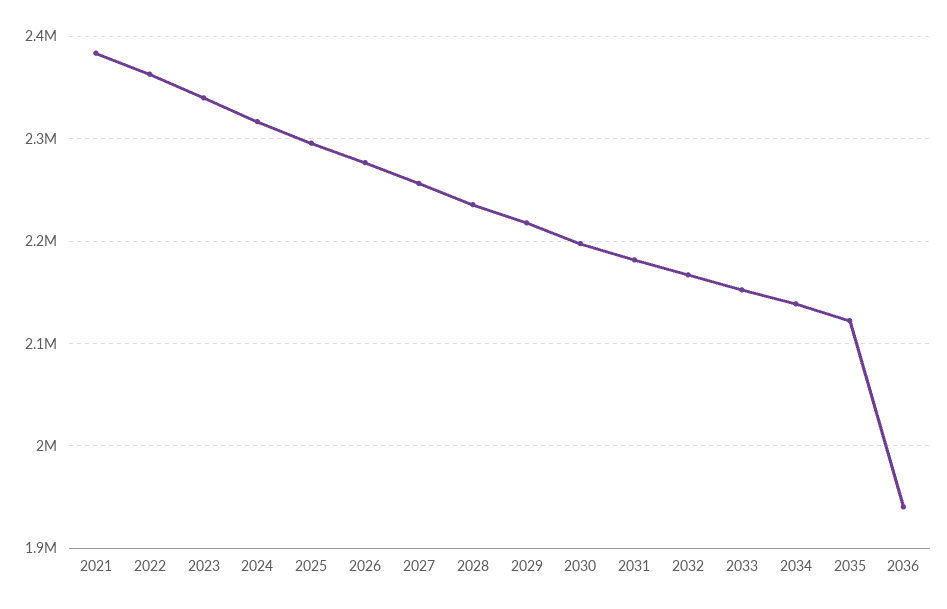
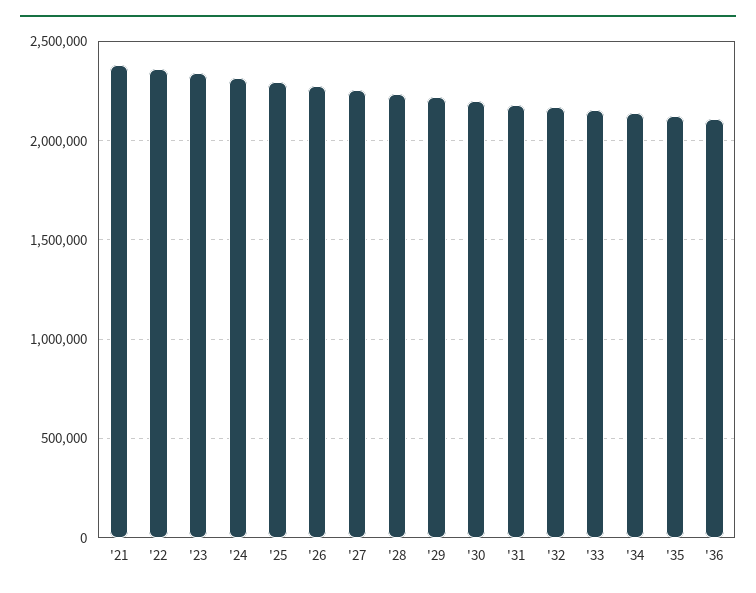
2036: 1940000 -> 2100000

